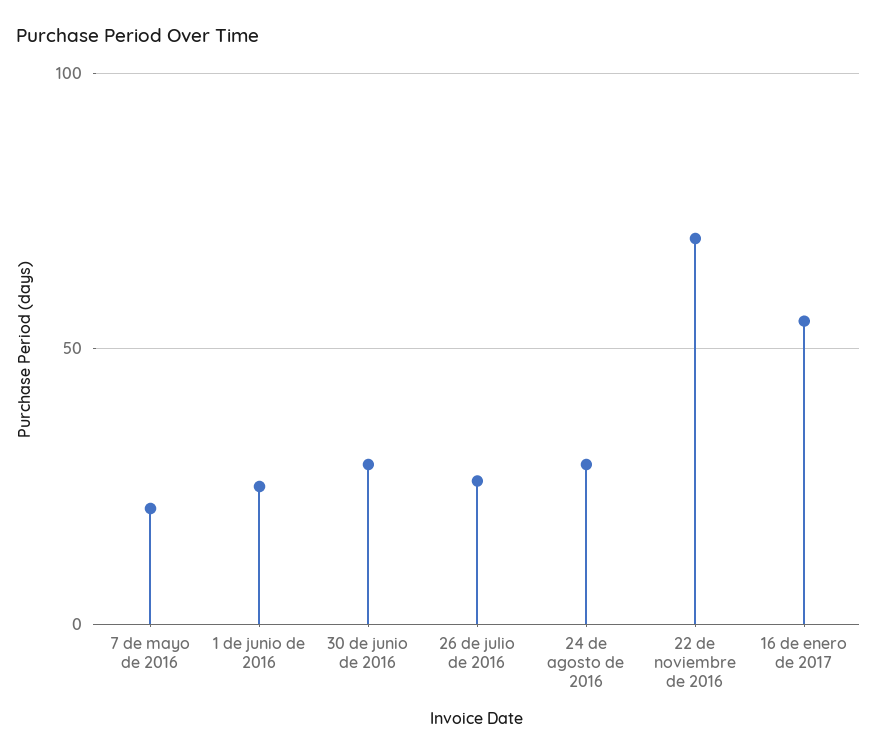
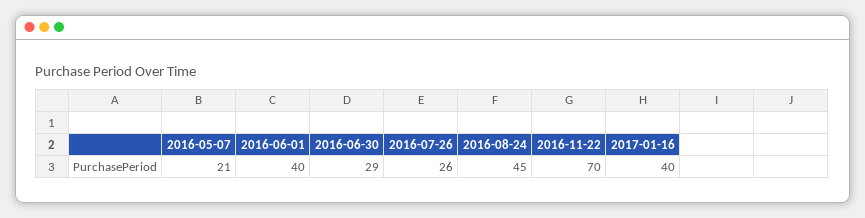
1 de junio de 2016: 25 -> 40
24 de agosto de 2016: 30 -> 45
16 de enero de 2017: 55 -> 40

